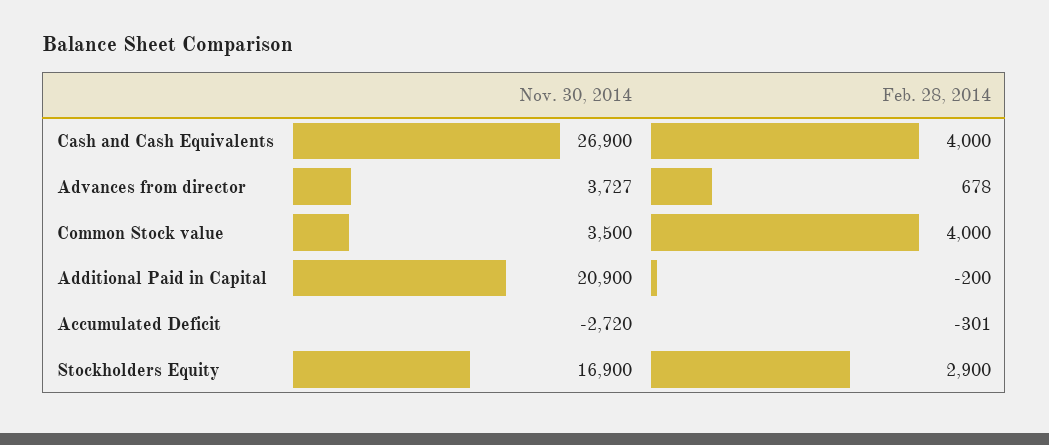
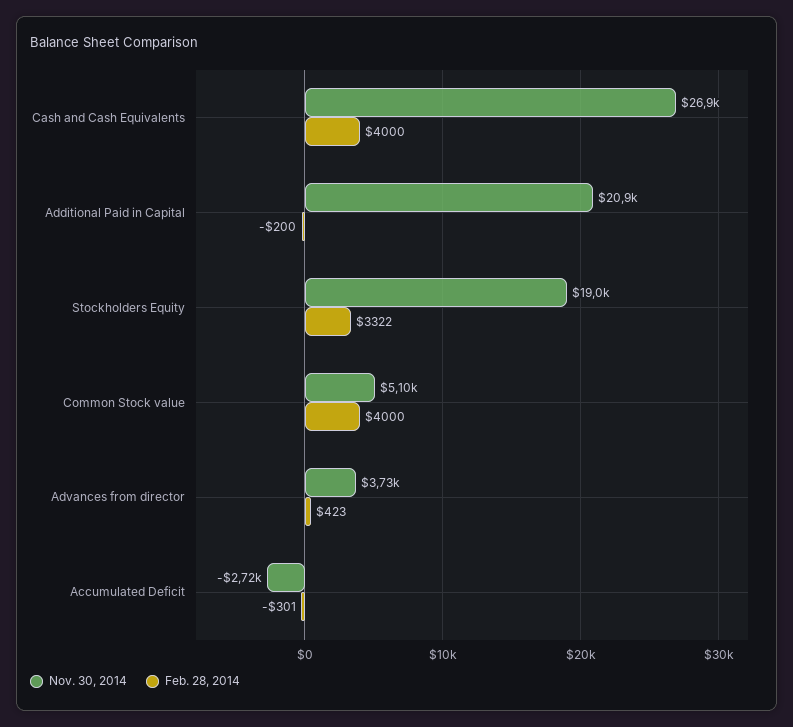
Feb. 28, 2014, Advances from director: 678 -> 423
Nov. 30, 2014, Common Stock value: 3500 -> 5100
Nov. 30, 2014, Stockholders Equity: 16900 -> 19000
Feb. 28, 2014, Stockholders Equity: 2900 -> 3322

